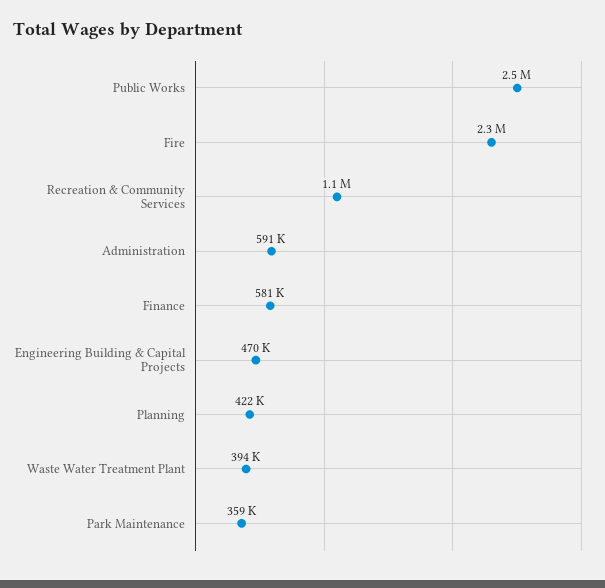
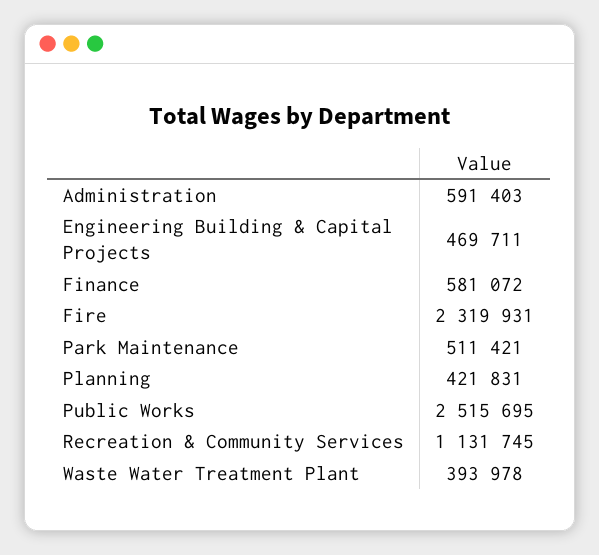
Park Maintenance: 359000 -> 511421

